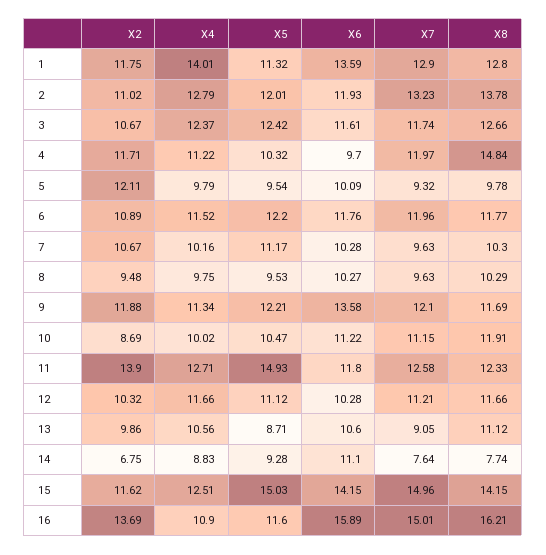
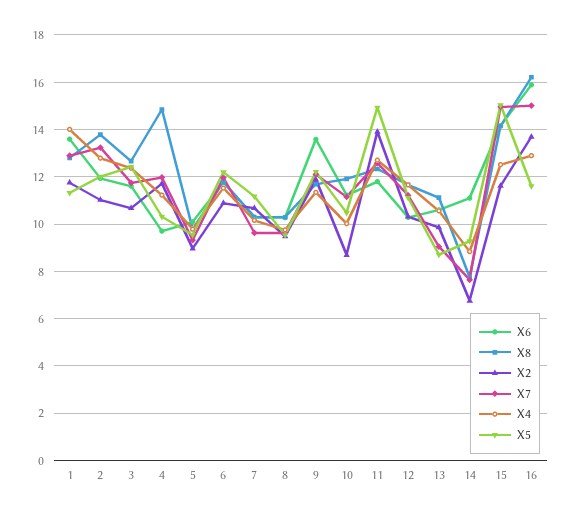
X2, 5: 12.11 -> 9
X4, 16: 10.9 -> 13

